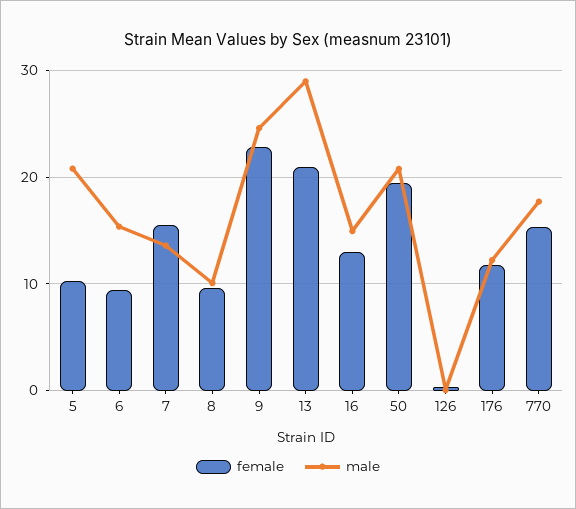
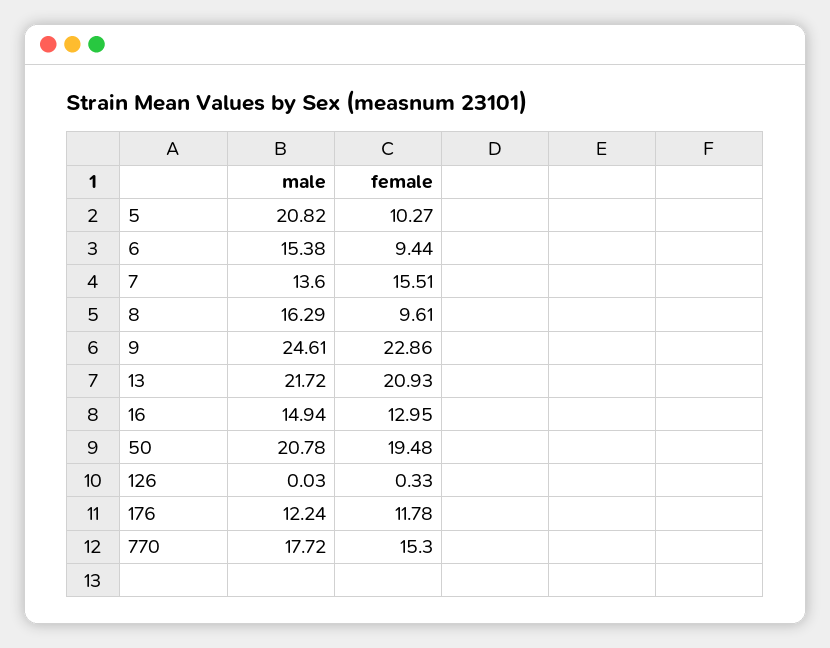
male, 8: 10 -> 16.29
male, 13: 29 -> 21.72

